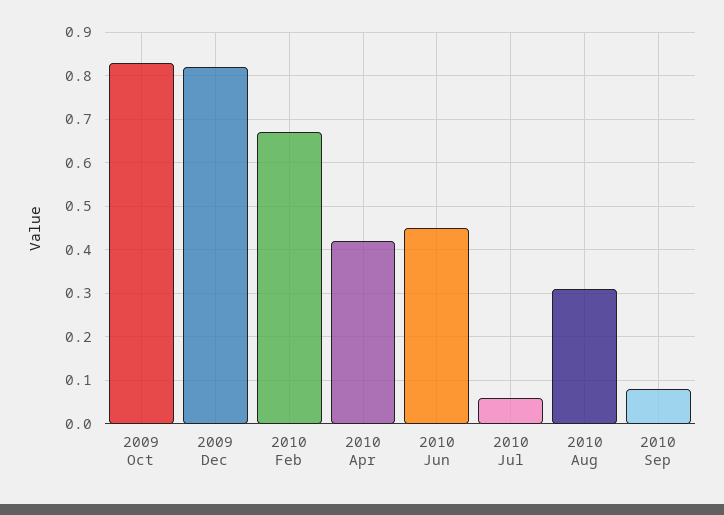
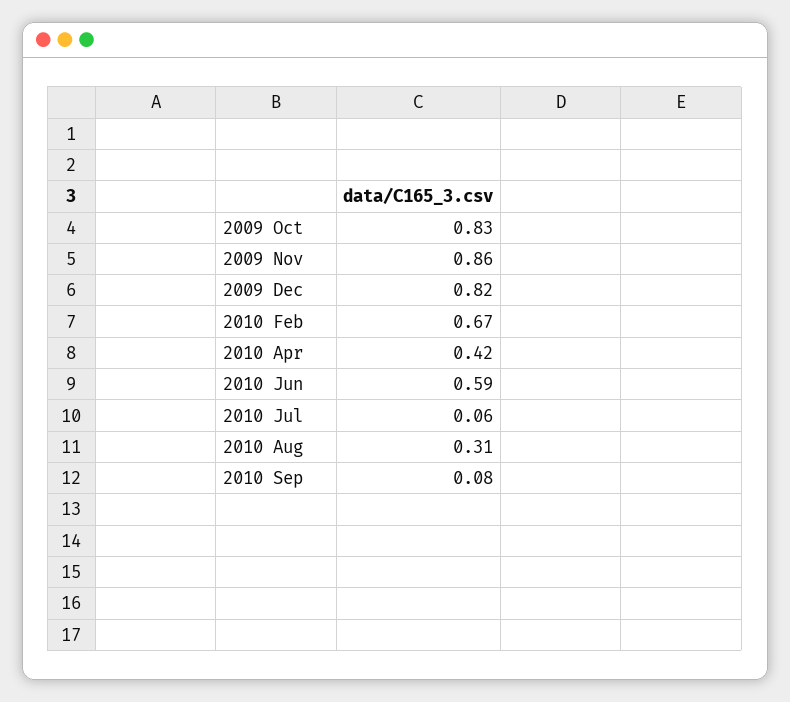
2010 Jun: 0.45 -> 0.59
2009 Nov: none -> 0.86

